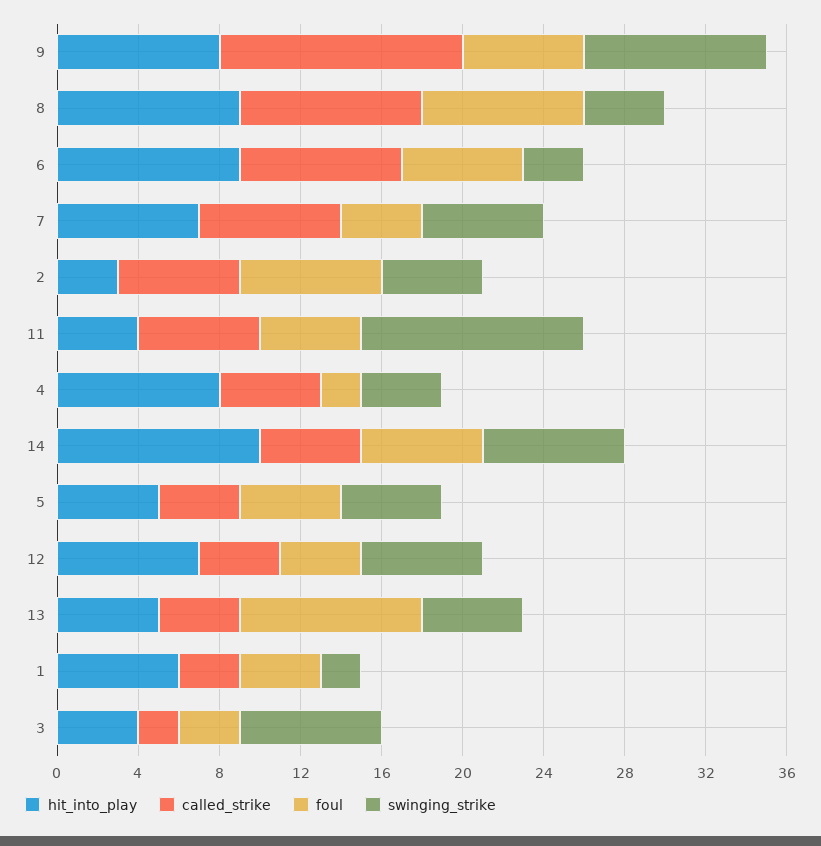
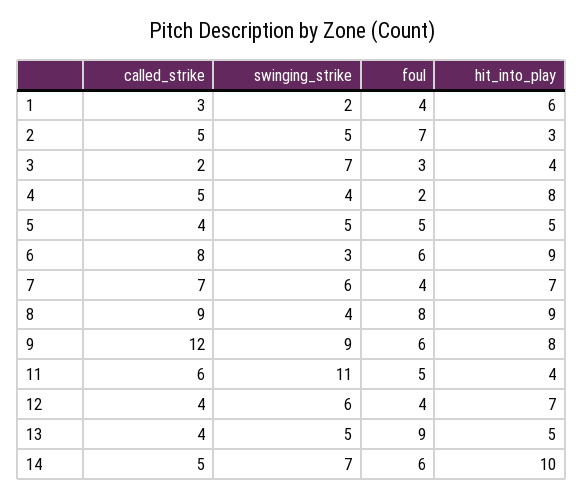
called_strike, 2: 6 -> 5

